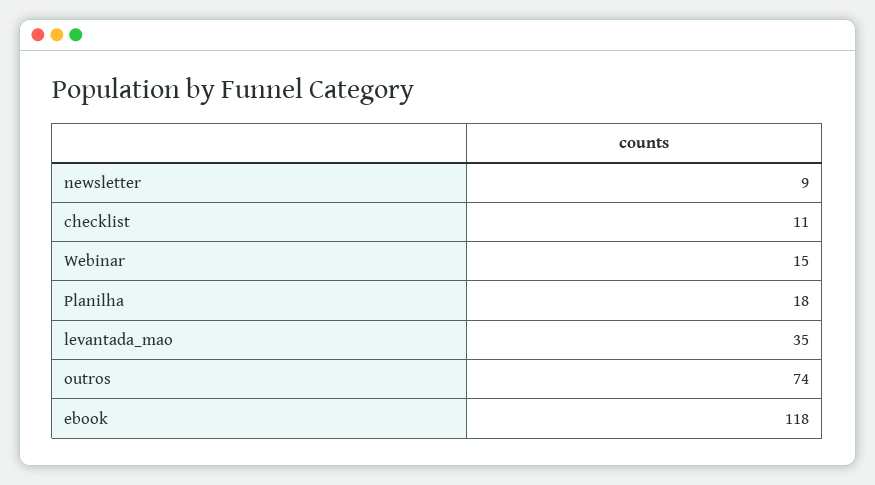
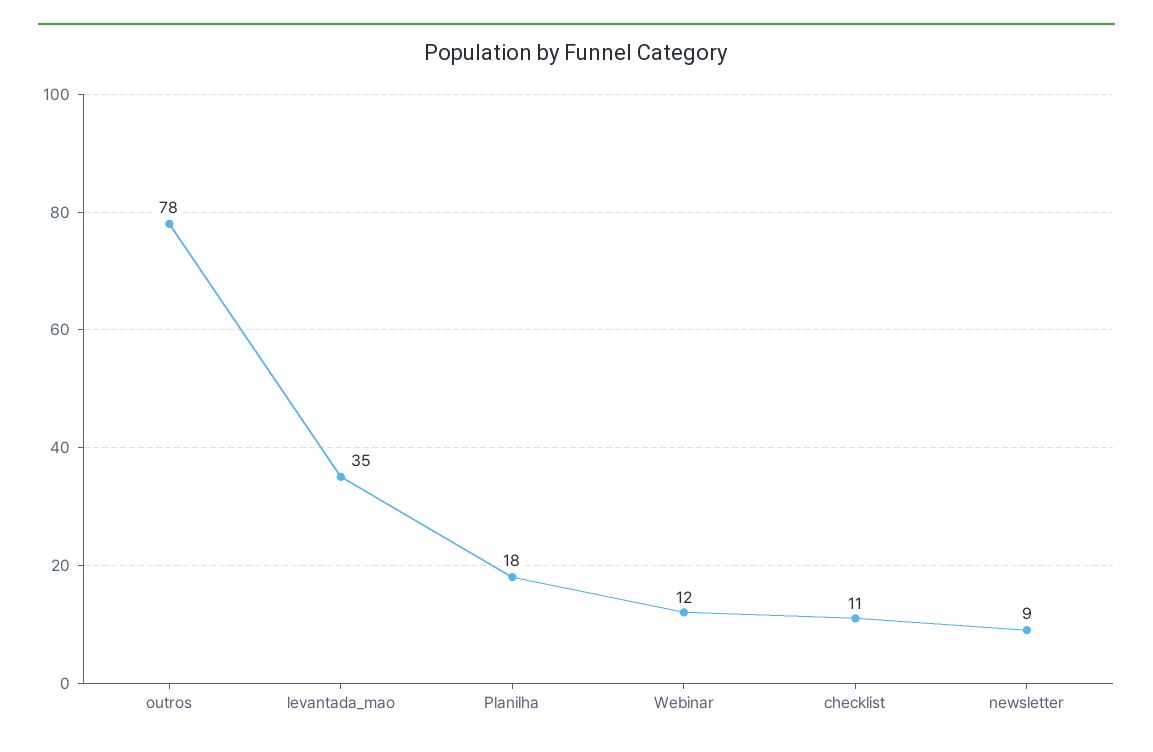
Webinar: 15 -> 12
outros: 74 -> 78
ebook: 118 -> none

